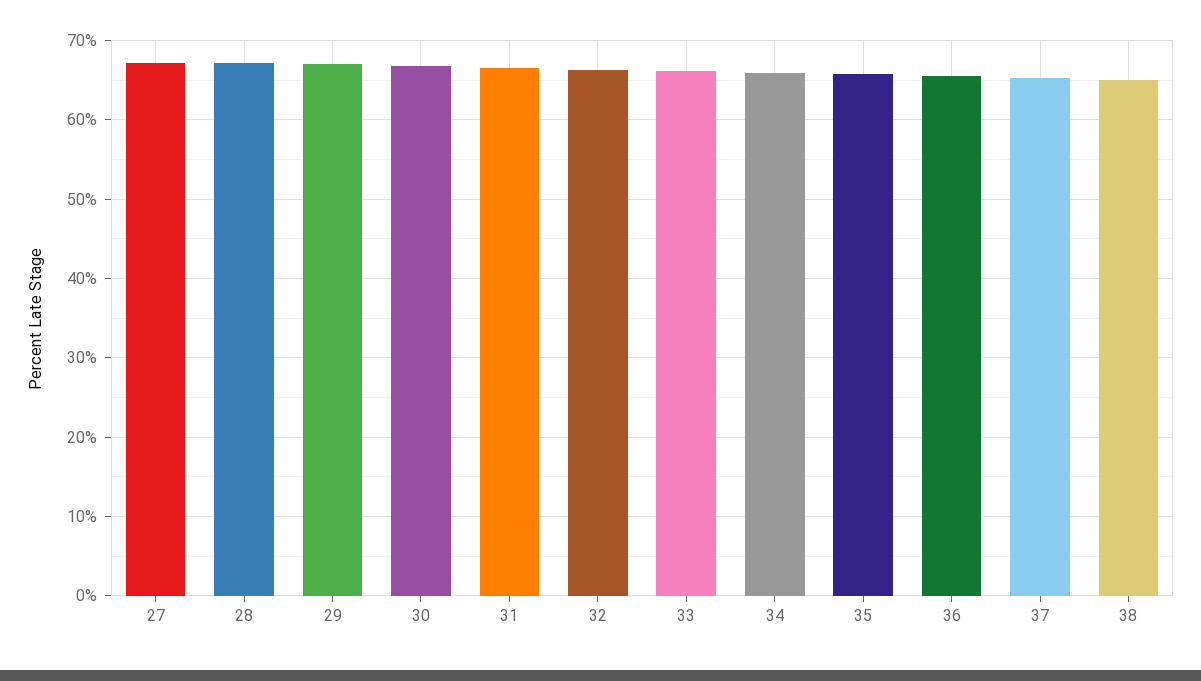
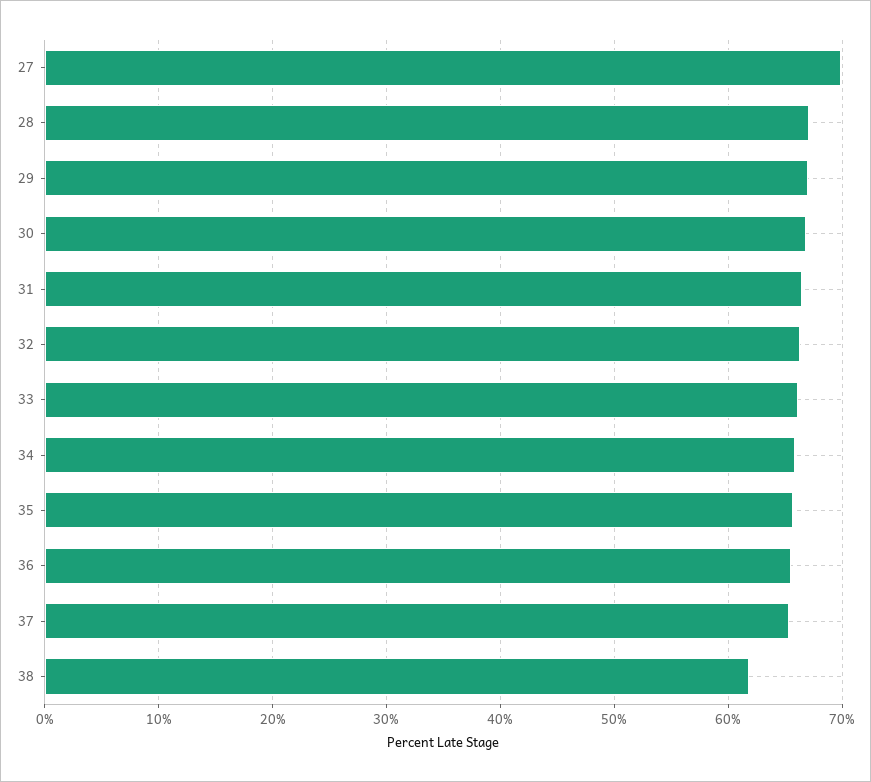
27: 67 -> 70
38: 65 -> 62

